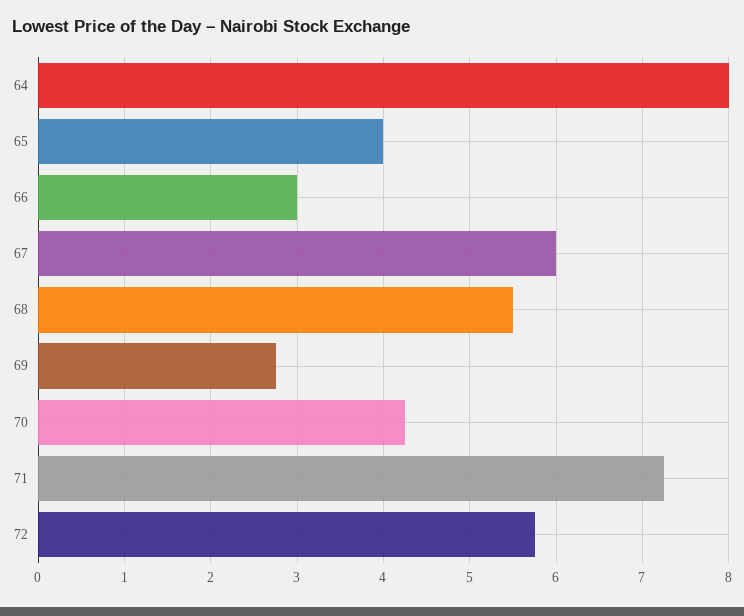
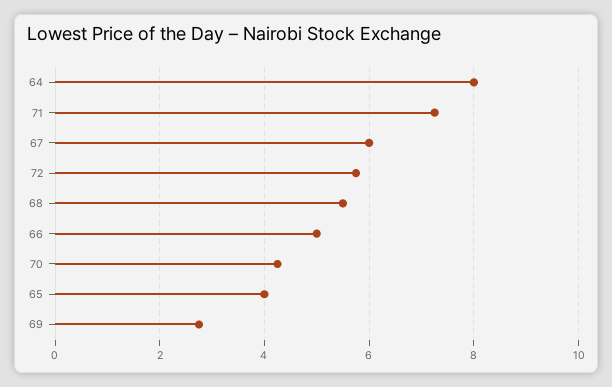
66: 3 -> 5

